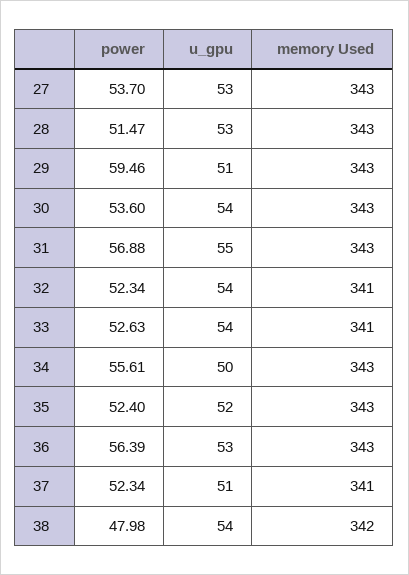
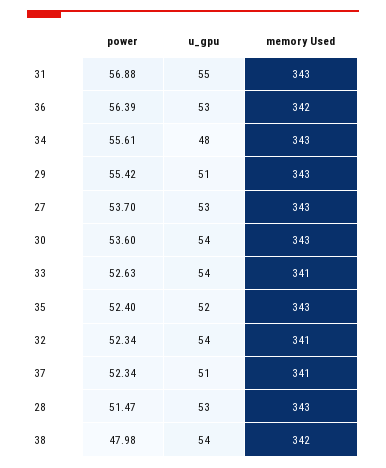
power, 29: 59.46 -> 55.42
u_gpu, 34: 50 -> 48
memory Used, 36: 343 -> 342

